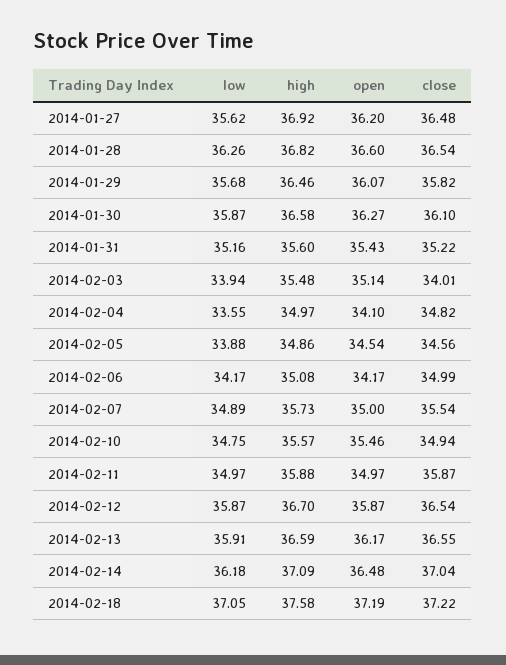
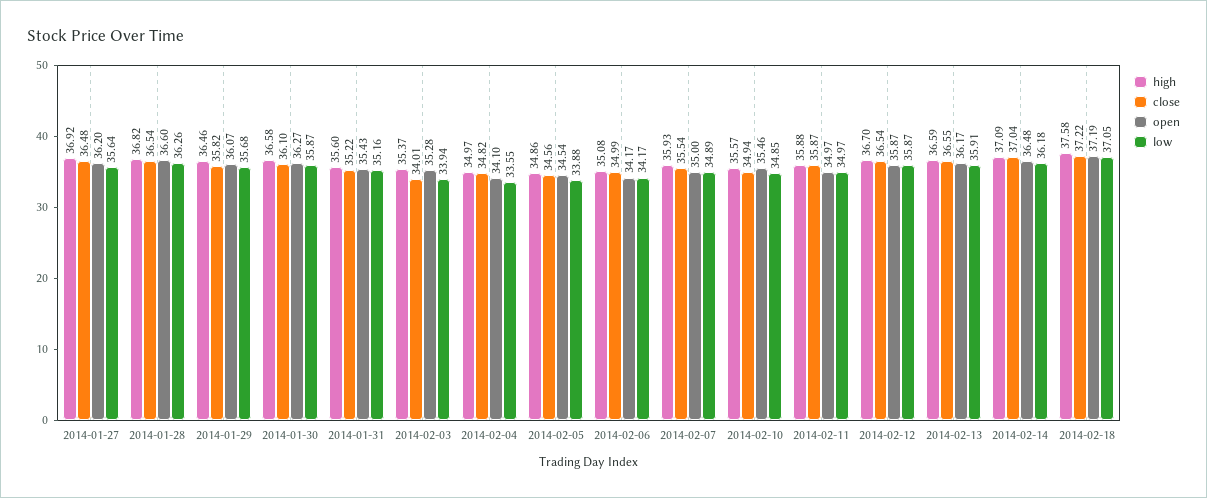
low, 2014-01-27: 35.62 -> 35.64
high, 2014-02-03: 35.48 -> 35.37
open, 2014-02-03: 35.14 -> 35.28
high, 2014-02-07: 35.73 -> 35.93
low, 2014-02-10: 34.75 -> 34.85

